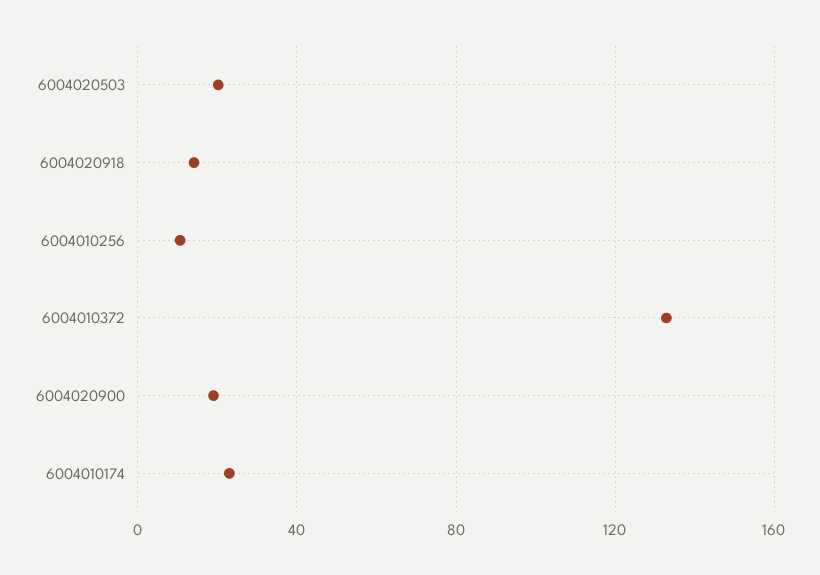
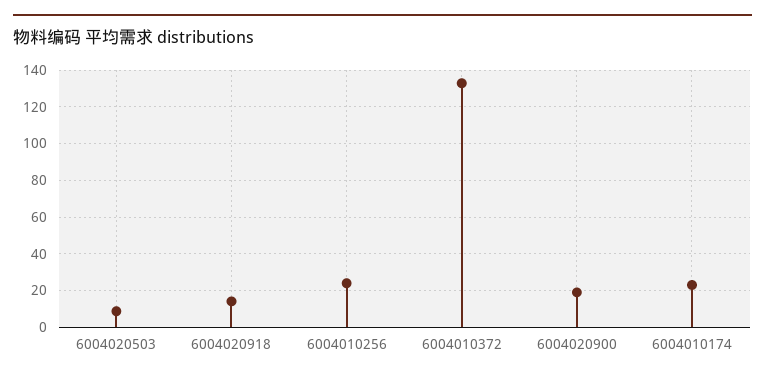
6004020503: 20 -> 10
6004010256: 10 -> 25

